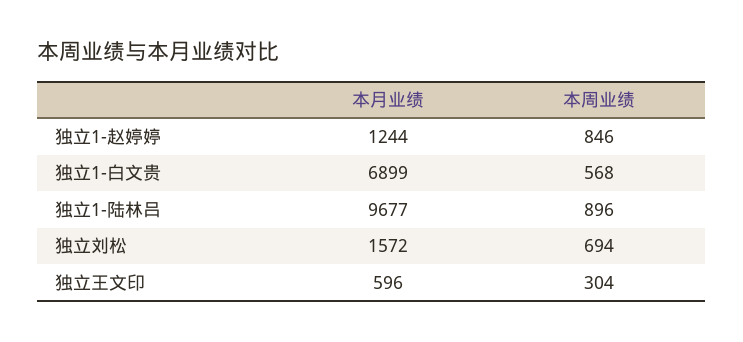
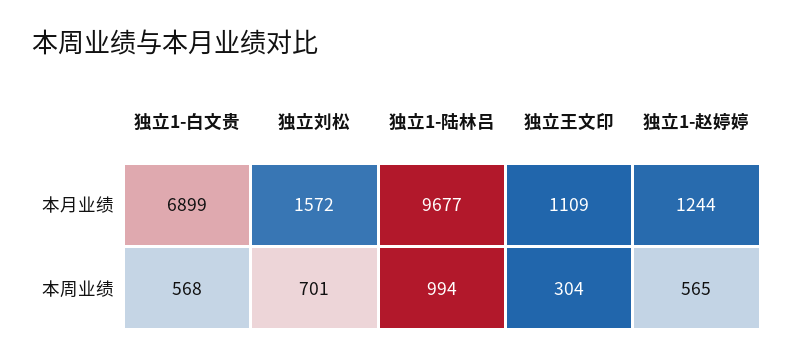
本周业绩, 独立1-赵婷婷: 846 -> 565
本周业绩, 独立1-陆林吕: 896 -> 994
本周业绩, 独立刘松: 694 -> 701
本月业绩, 独立王文印: 596 -> 1109

